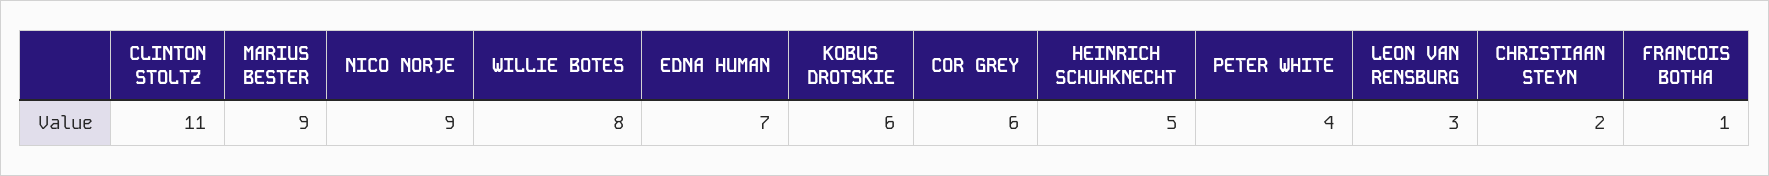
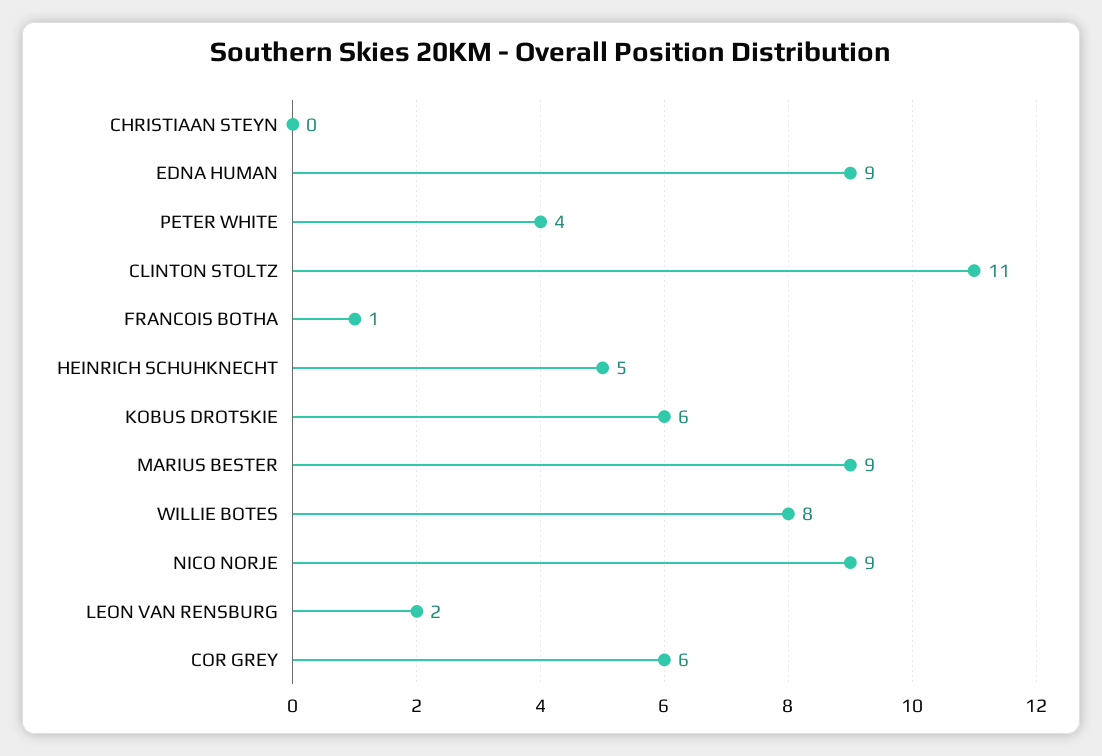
EDNA HUMAN: 7 -> 9
LEON VAN RENSBURG: 3 -> 2
CHRISTIAAN STEYN: 2 -> 0

